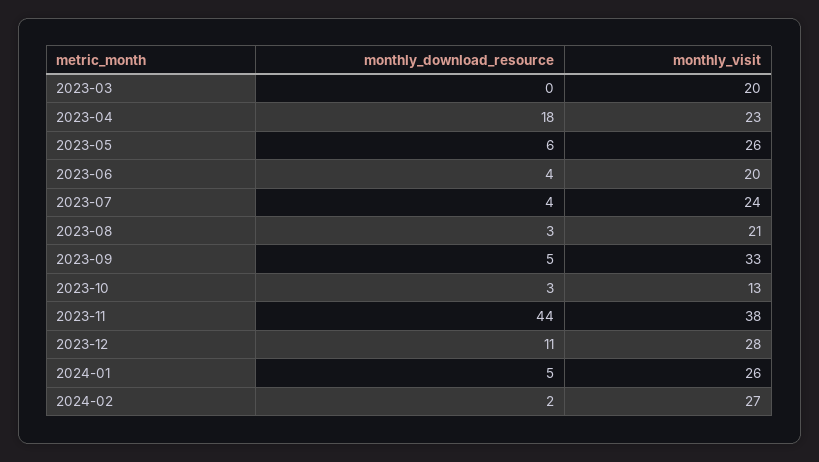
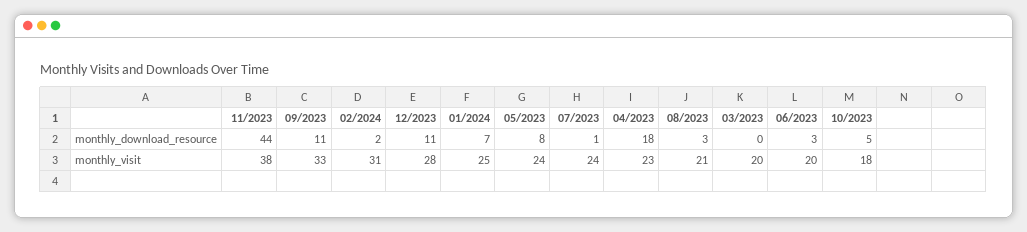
monthly_download_resource, 2023-05: 6 -> 8
monthly_visit, 2023-05: 26 -> 24
monthly_download_resource, 2023-06: 4 -> 3
monthly_download_resource, 2023-07: 4 -> 1
monthly_download_resource, 2023-09: 5 -> 11
monthly_download_resource, 2023-10: 3 -> 5
monthly_visit, 2023-10: 13 -> 18
monthly_download_resource, 2024-01: 5 -> 7
monthly_visit, 2024-01: 26 -> 25
monthly_visit, 2024-02: 27 -> 31

